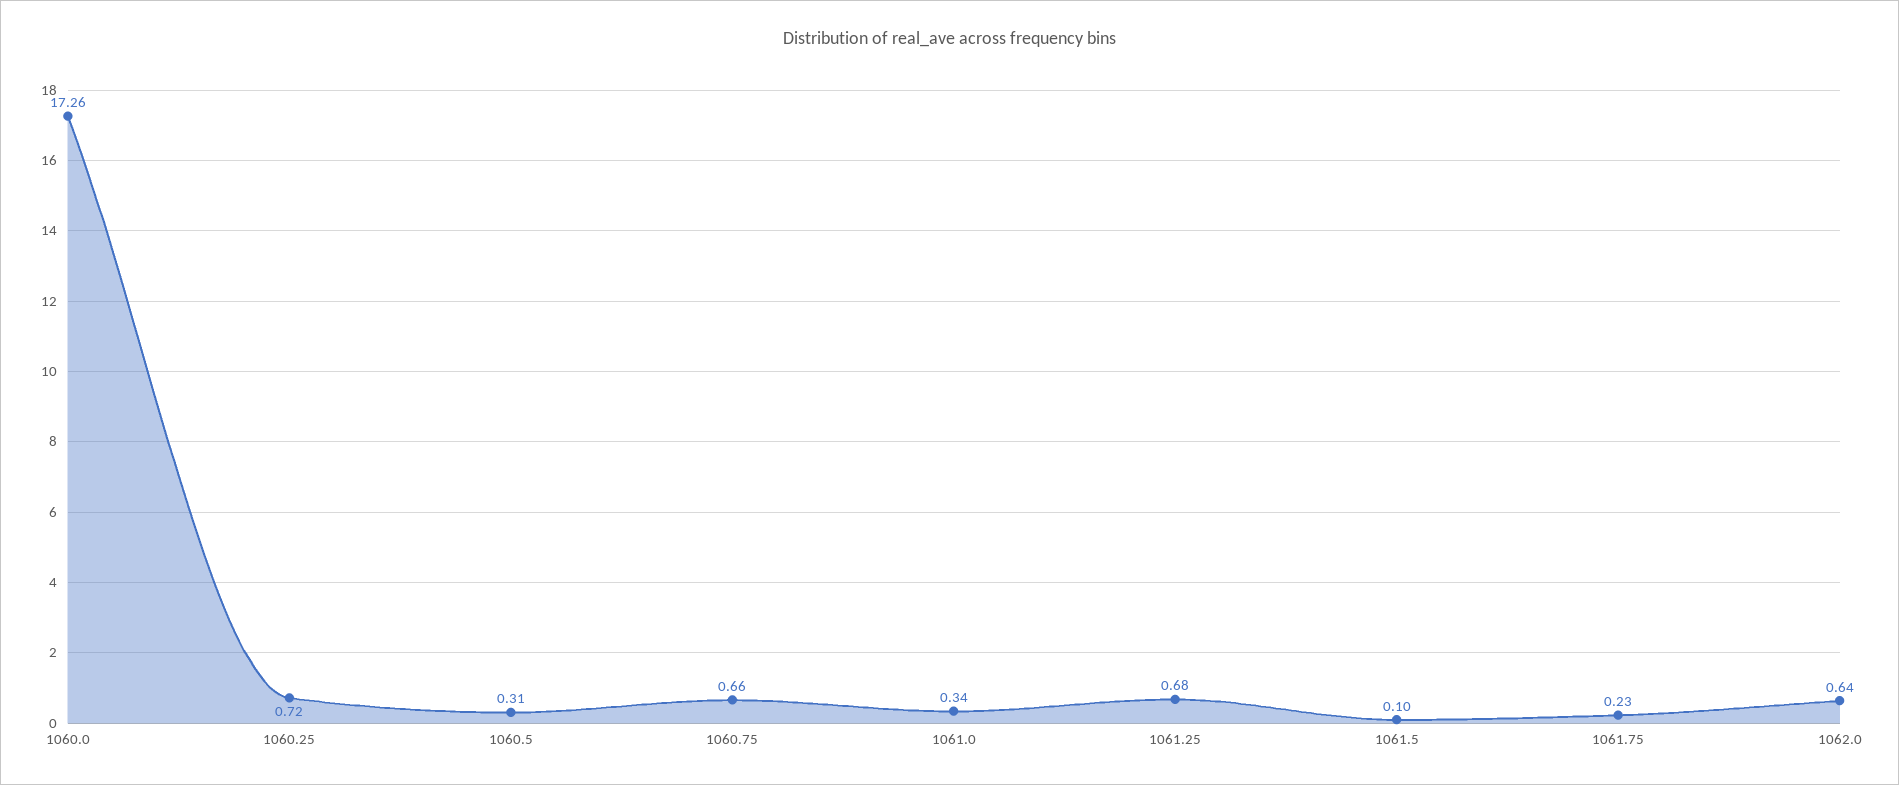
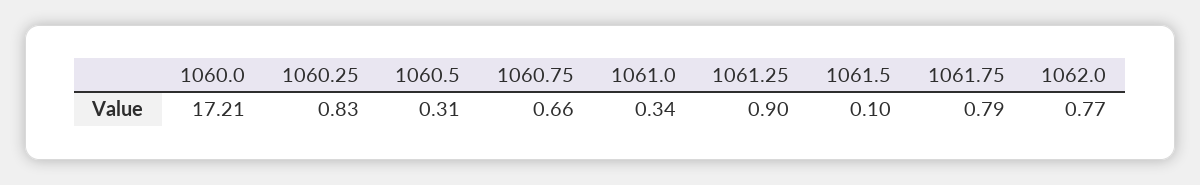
1060.0: 17.26 -> 17.21
1060.25: 0.72 -> 0.83
1061.25: 0.68 -> 0.9
1061.75: 0.23 -> 0.79
1062.0: 0.64 -> 0.77

